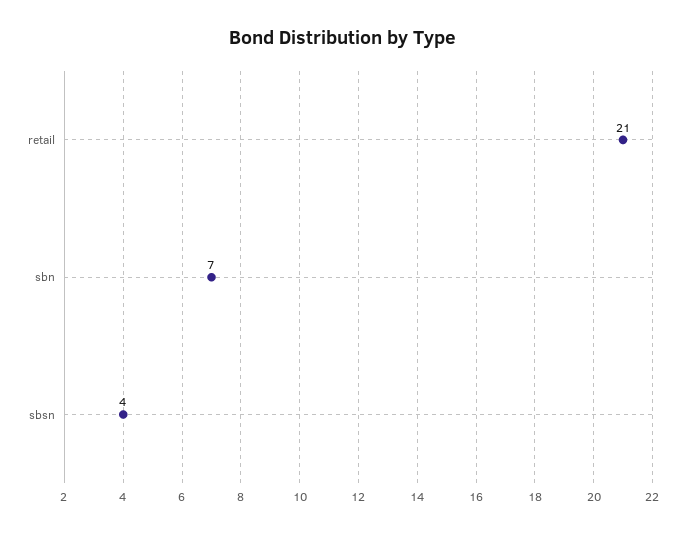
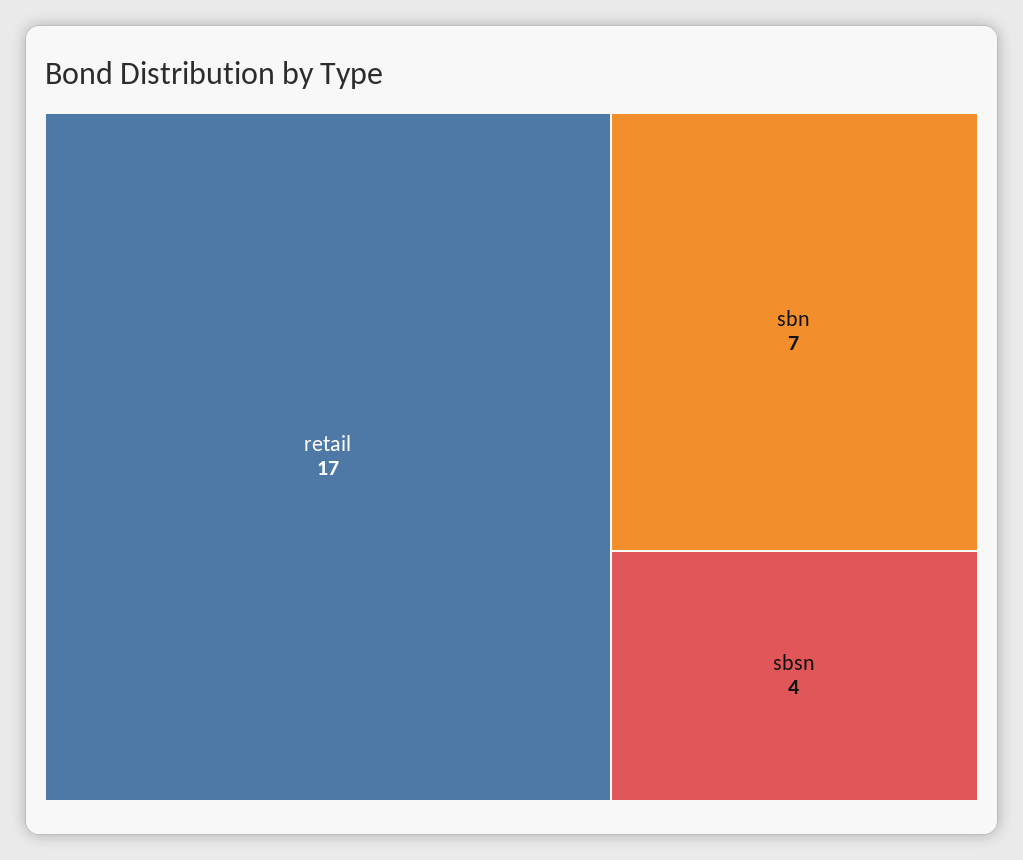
retail: 21 -> 17

